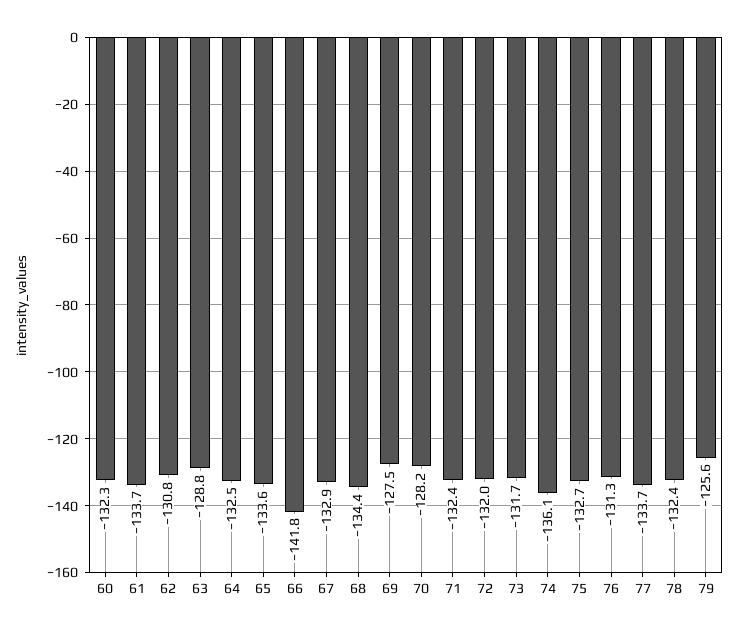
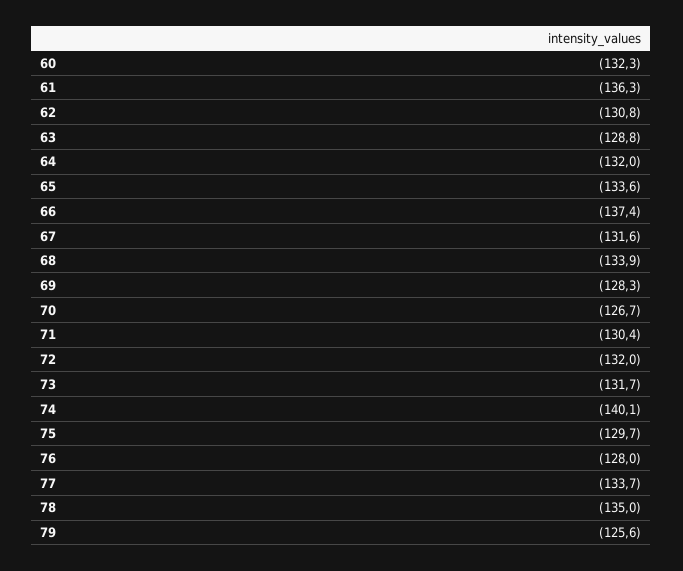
61: -133.7 -> -136.3
64: -132.5 -> -132
66: -141.8 -> -137.4
67: -132.9 -> -131.6
68: -134.4 -> -133.9
69: -127.5 -> -128.3
70: -128.2 -> -126.7
71: -132.4 -> -130.4
74: -136.1 -> -140.1
75: -132.7 -> -129.7
76: -131.3 -> -128
78: -132.4 -> -135

